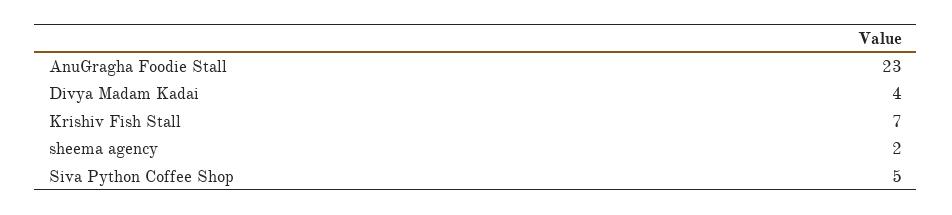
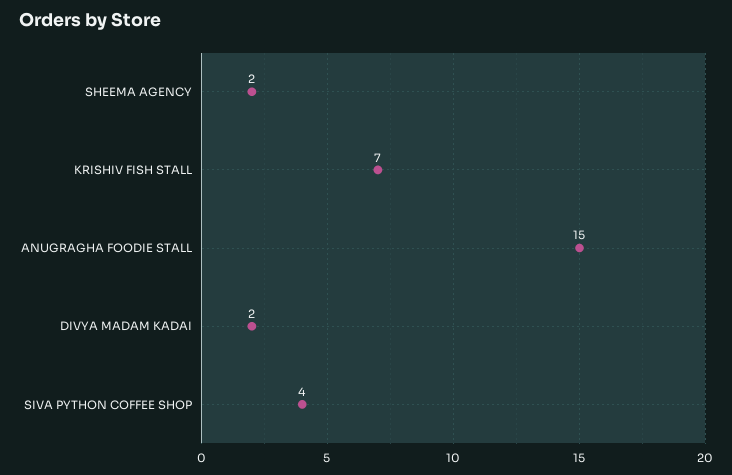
AnuGragha Foodie Stall: 23 -> 15
Divya Madam Kadai: 4 -> 2
Siva Python Coffee Shop: 5 -> 4

